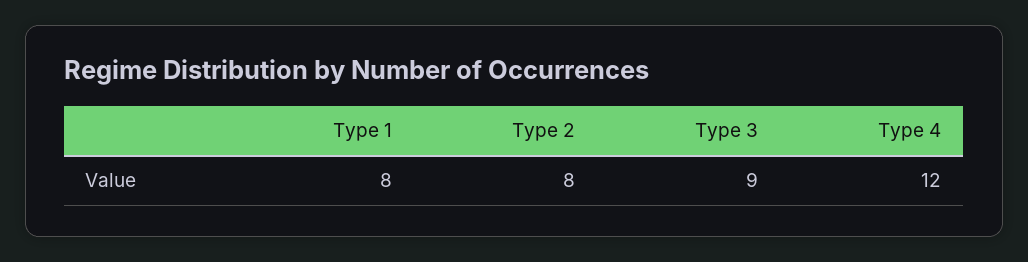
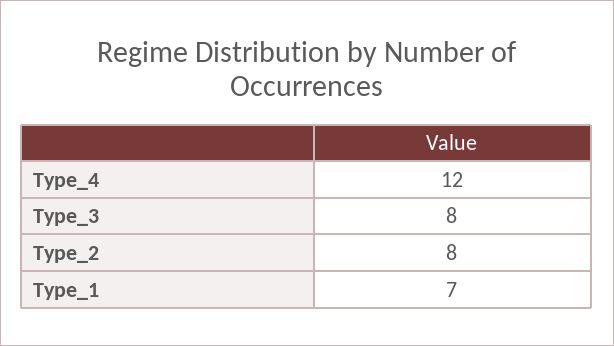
Type 1: 8 -> 7
Type 3: 9 -> 8

